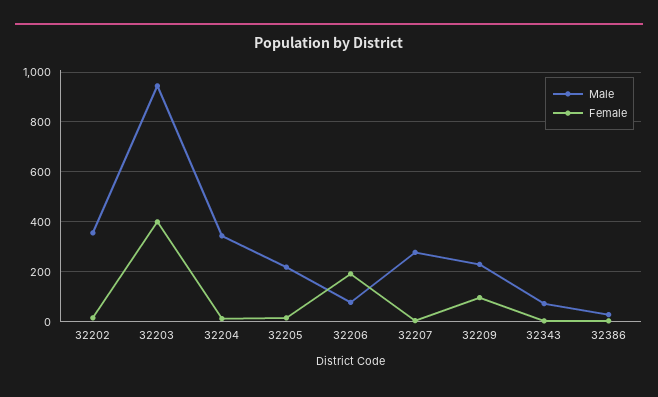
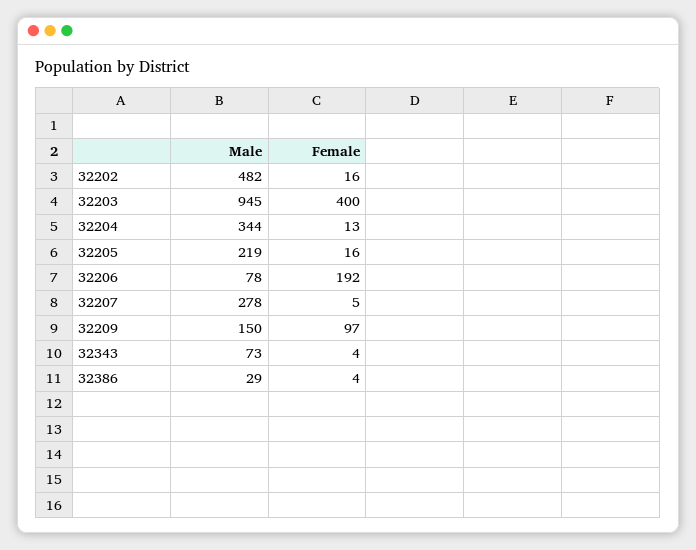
Male, 32202: 350 -> 482
Male, 32209: 225 -> 150

